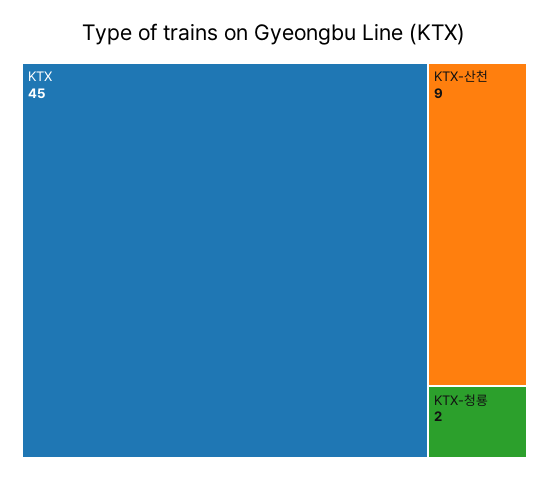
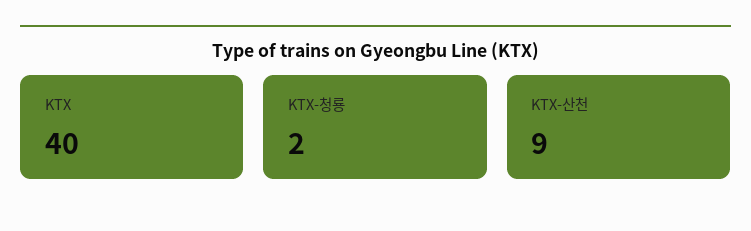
KTX: 45 -> 40

